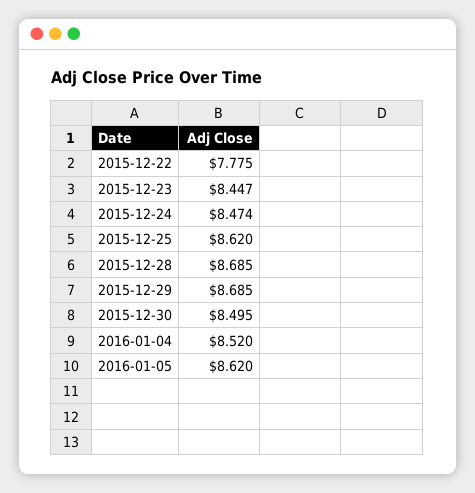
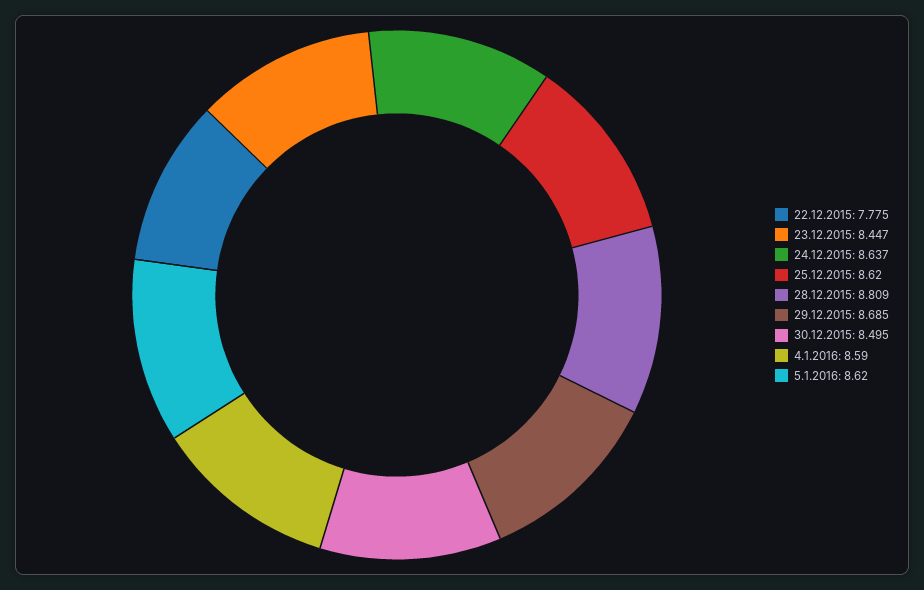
2015-12-24: 8.474 -> 8.637
2015-12-28: 8.685 -> 8.809
2016-01-04: 8.52 -> 8.59

